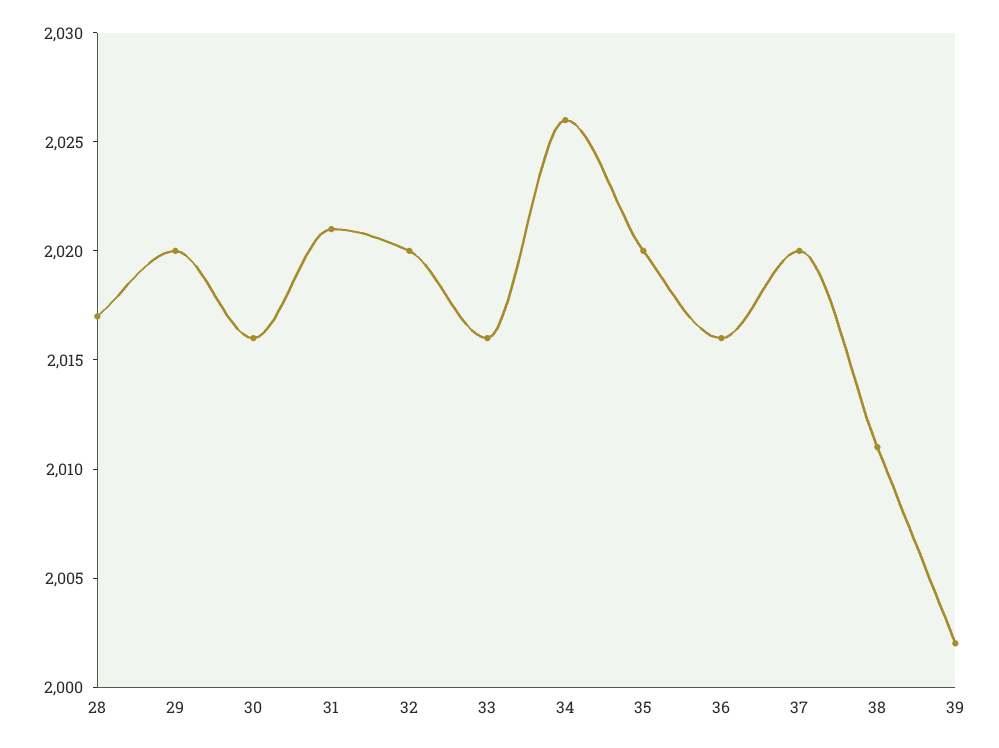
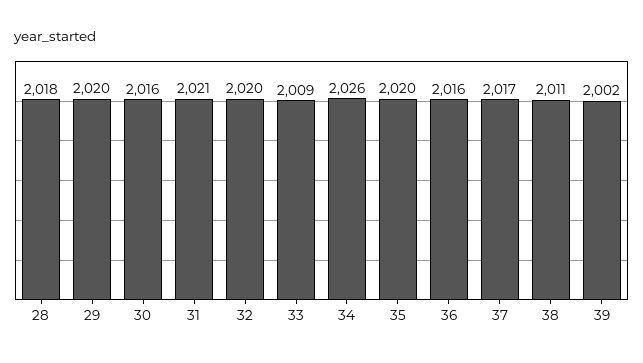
28: 2017 -> 2018
33: 2016 -> 2009
37: 2020 -> 2017

